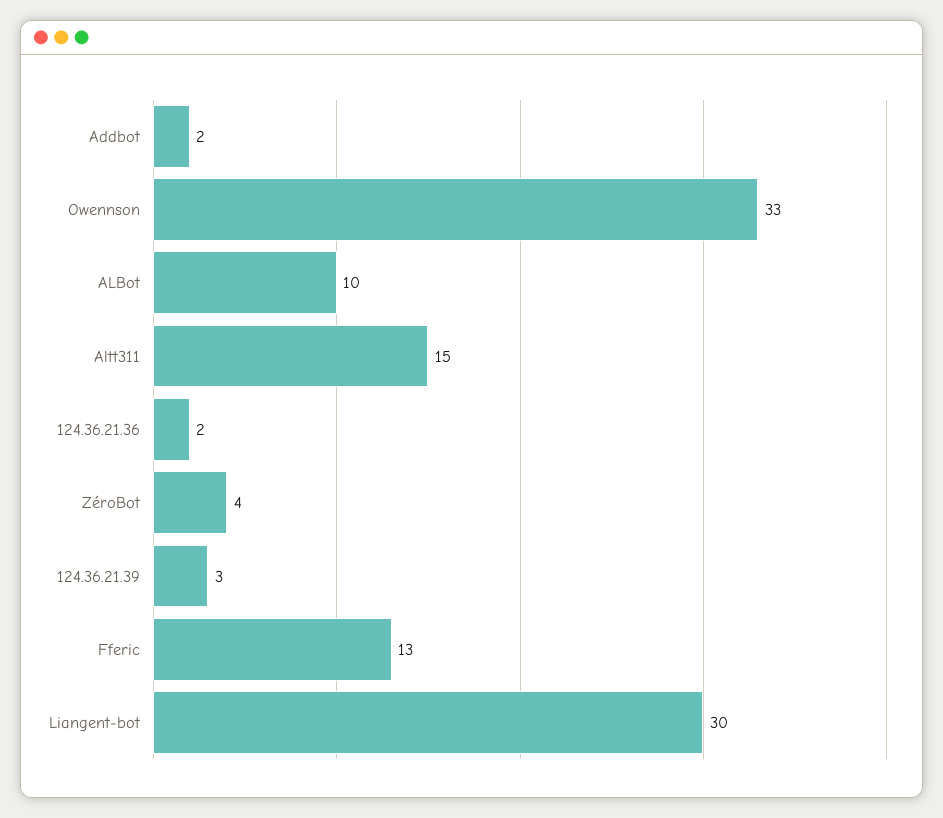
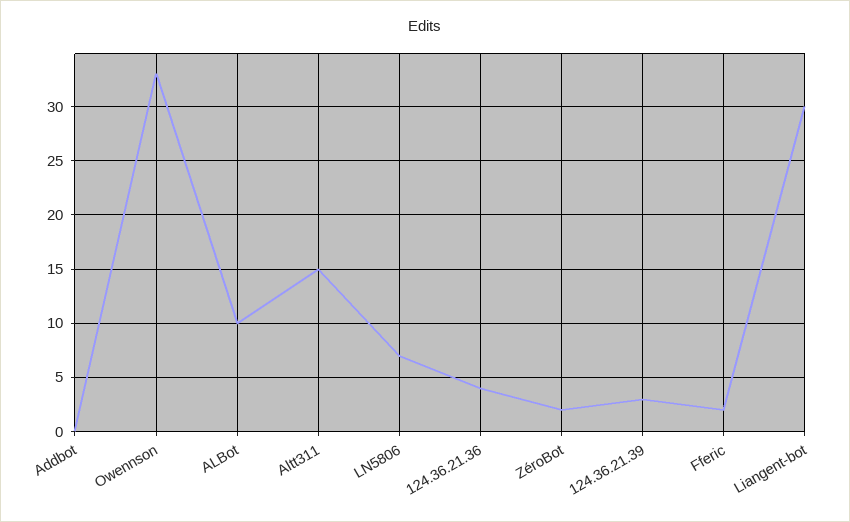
Addbot: 2 -> 0
124.36.21.36: 2 -> 4
ZéroBot: 4 -> 2
Fferic: 13 -> 2
LN5806: none -> 7

